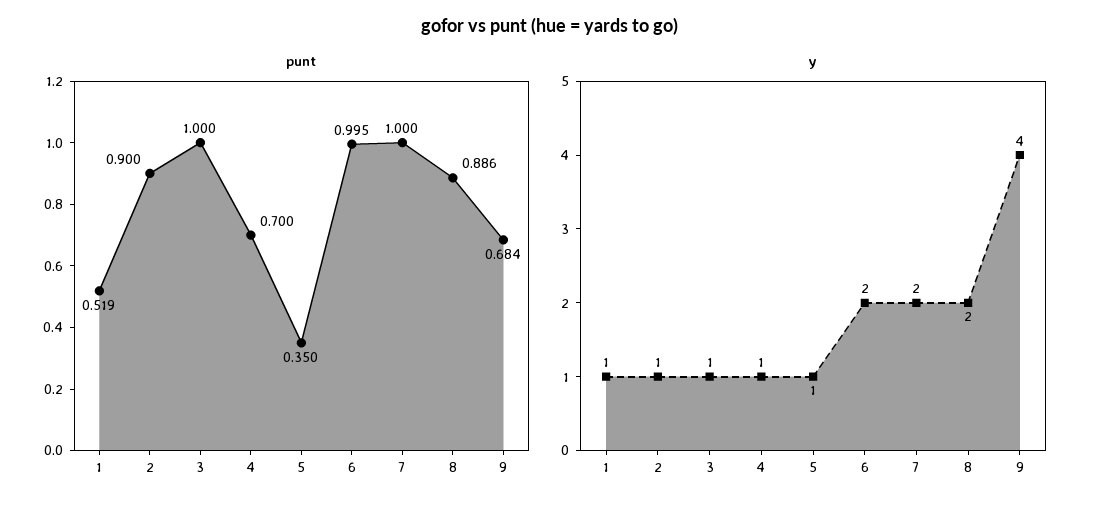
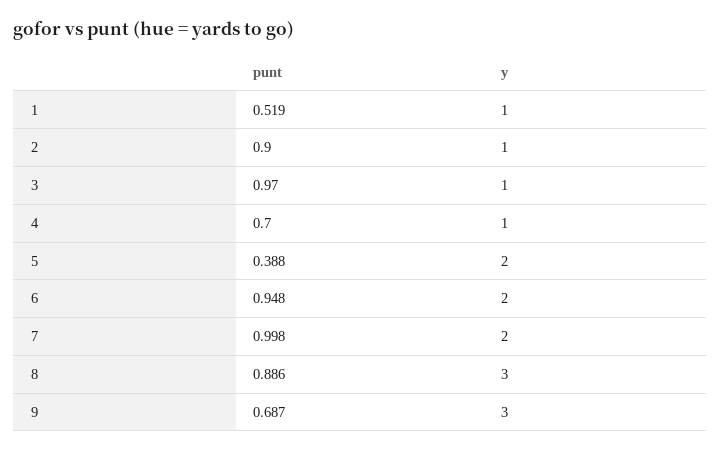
punt, 3: 1 -> 0.97
punt, 5: 0.35 -> 0.388
punt, 6: 0.995 -> 0.948
punt, 7: 1 -> 0.998
punt, 9: 0.684 -> 0.687
y, 5: 1 -> 2
y, 8: 2 -> 3
y, 9: 4 -> 3

